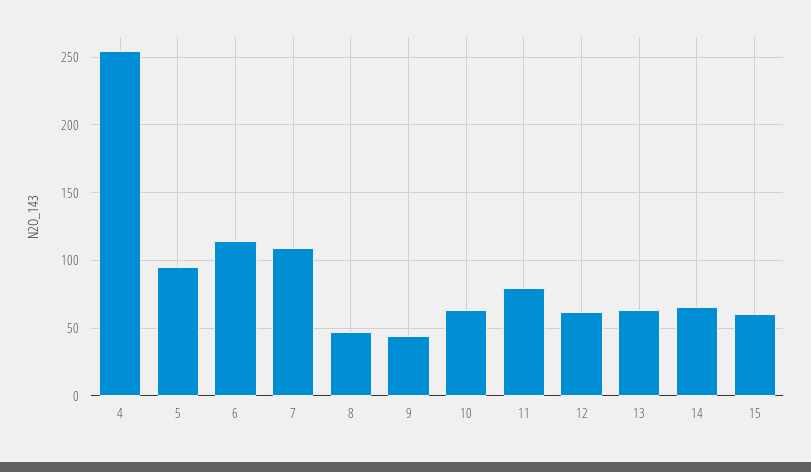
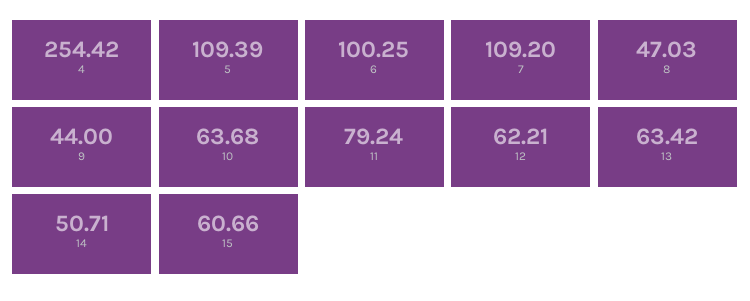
5: 95 -> 109.39
6: 115 -> 100.25
14: 65 -> 50.71

